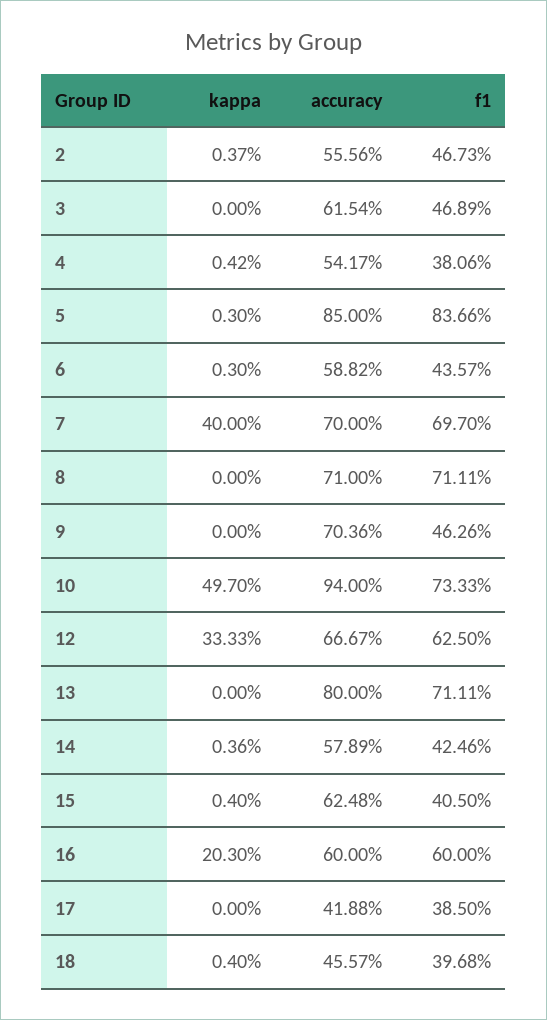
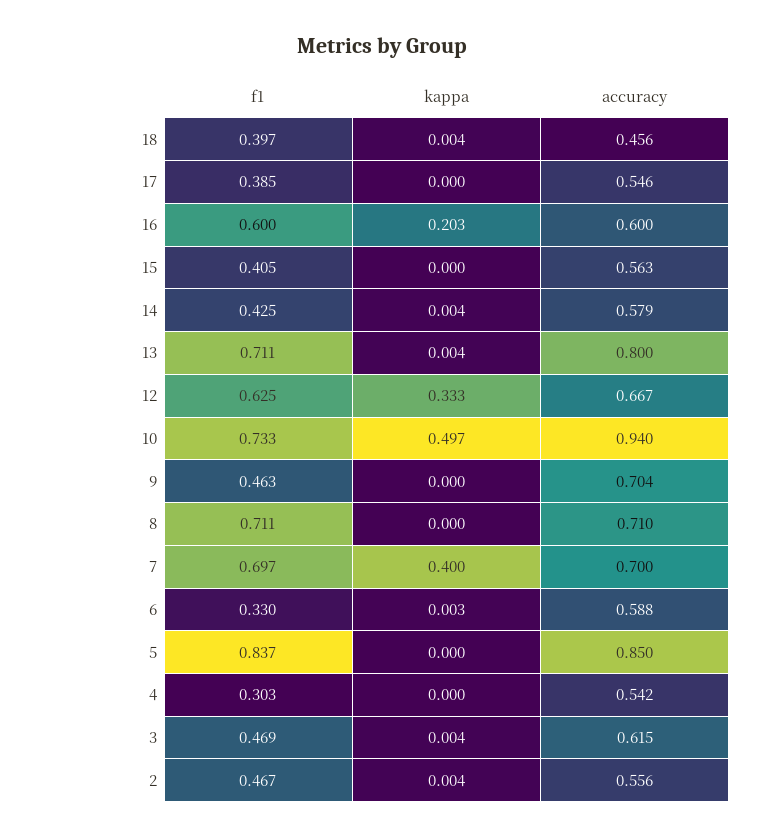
kappa, 3: 0 -> 0.004
kappa, 4: 0.0042 -> 0
f1, 4: 0.3806 -> 0.303
kappa, 5: 0.003 -> 0
f1, 6: 0.4357 -> 0.33
kappa, 13: 0 -> 0.004
kappa, 15: 0.004 -> 0
accuracy, 15: 0.6248 -> 0.563
accuracy, 17: 0.4188 -> 0.546

